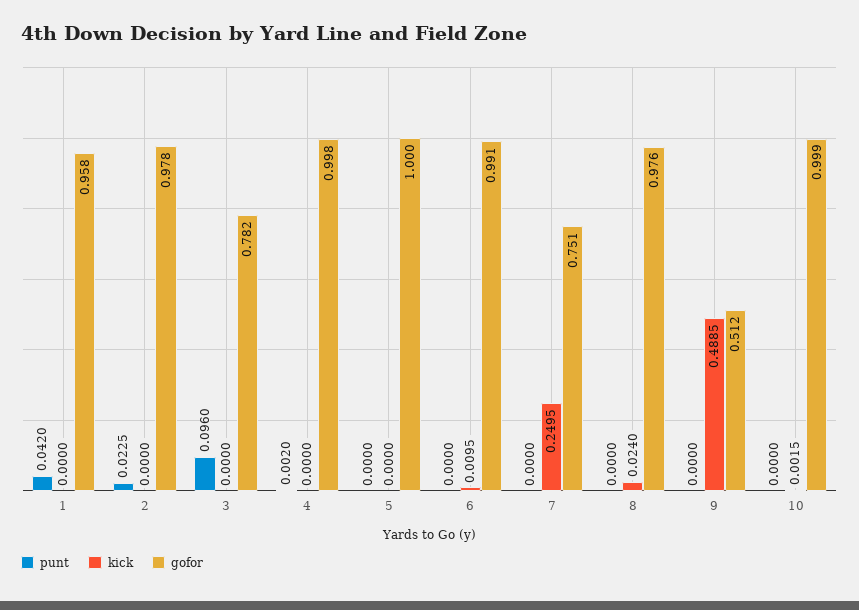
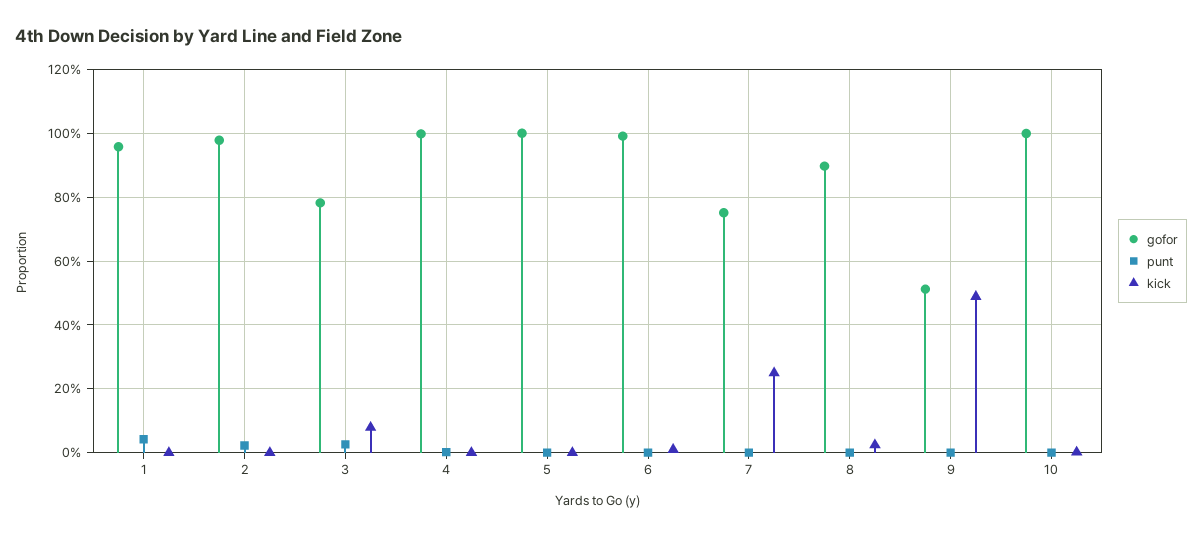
punt, 3: 0.096 -> 0.02
kick, 3: 0 -> 0.08
gofor, 8: 0.976 -> 0.9

